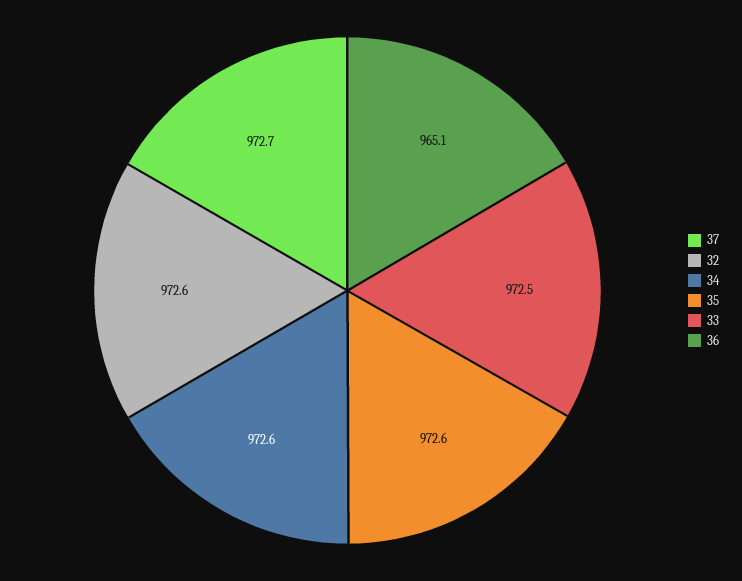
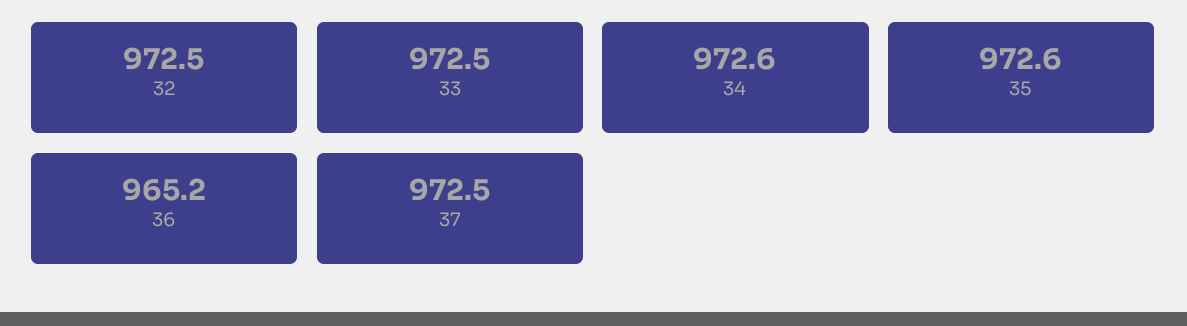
37: 972.7 -> 972.5
32: 972.6 -> 972.5
36: 965.1 -> 965.2

